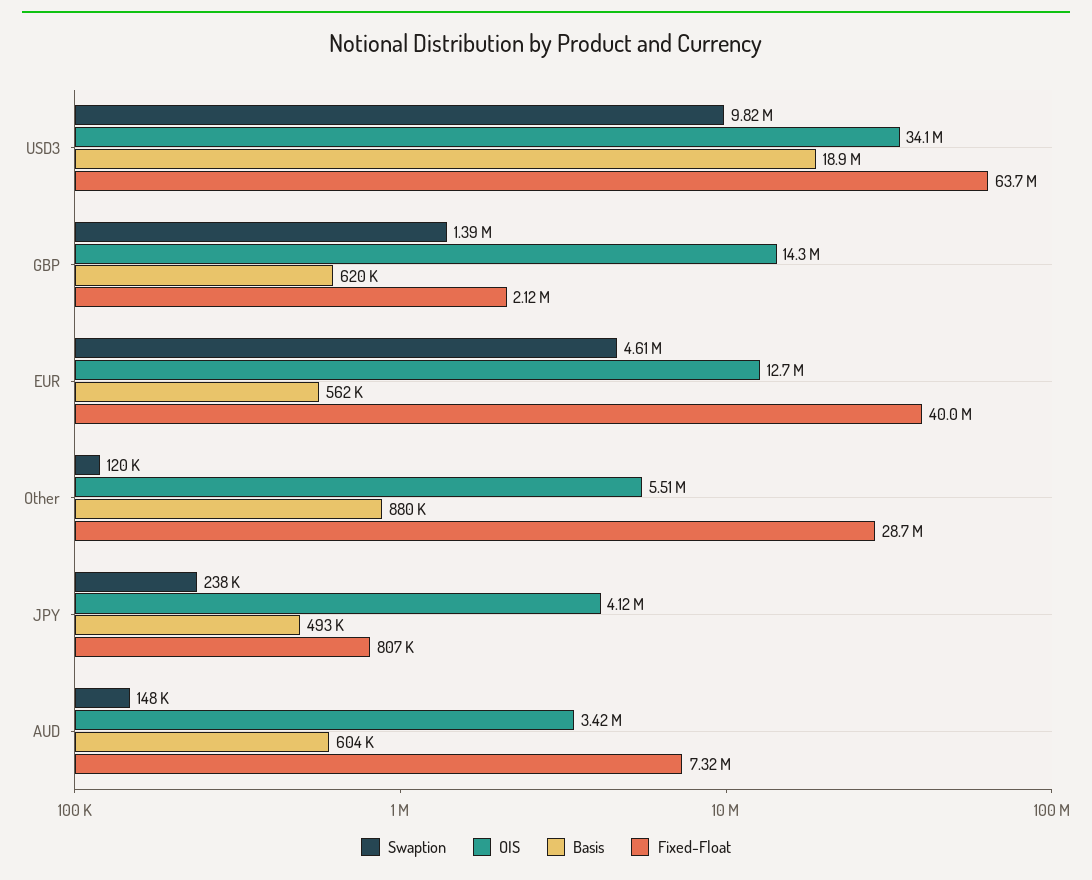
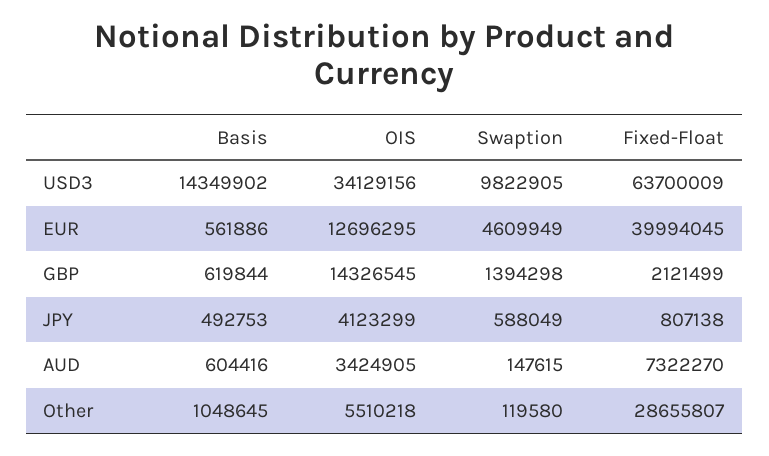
Basis, USD3: 18900000 -> 14349902
Basis, Other: 880000 -> 1048645
Swaption, JPY: 238000 -> 588049

